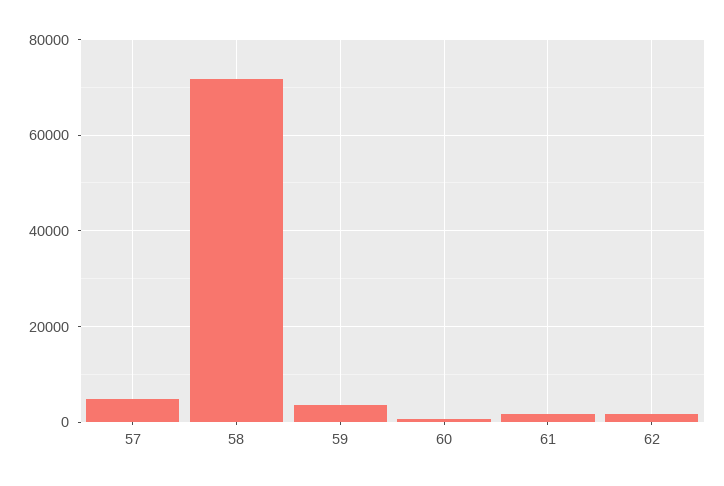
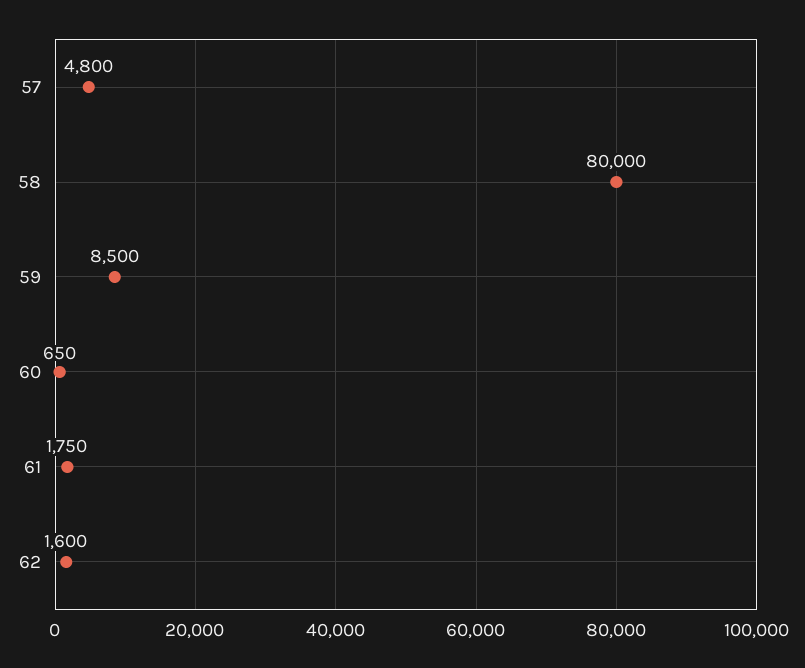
58: 72000 -> 80000
59: 4000 -> 8500

